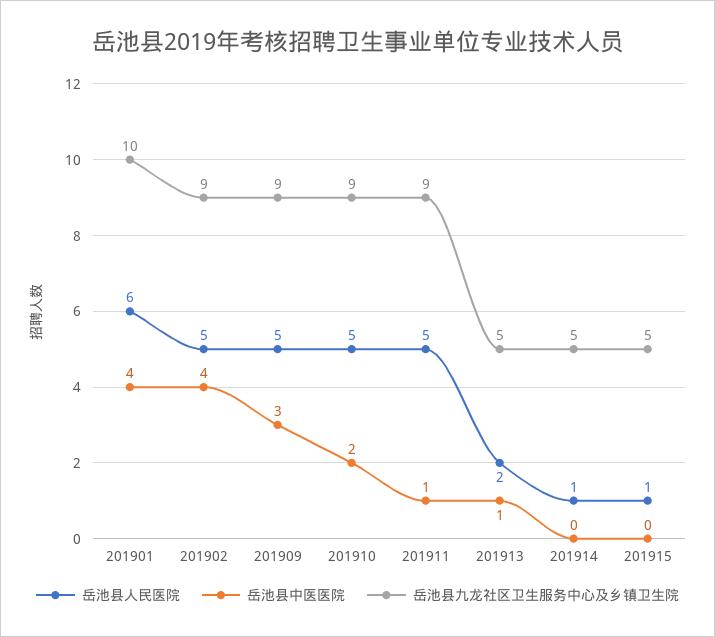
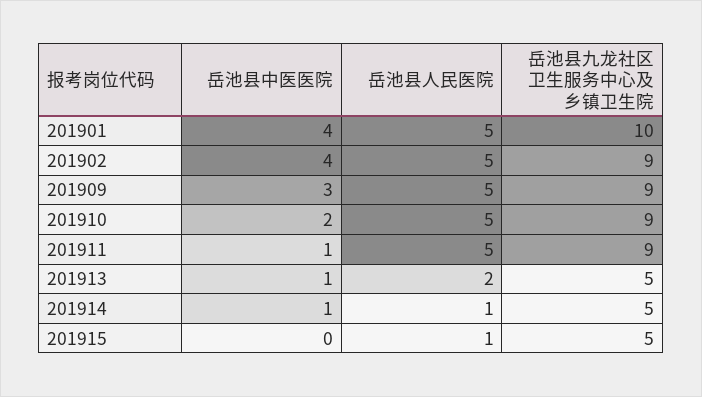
岳池县人民医院, 201901: 6 -> 5
岳池县中医医院, 201914: 0 -> 1

